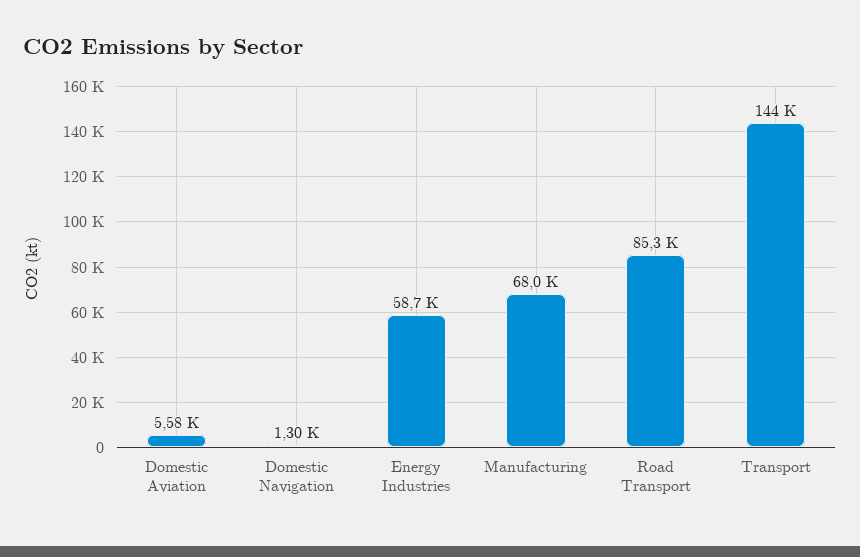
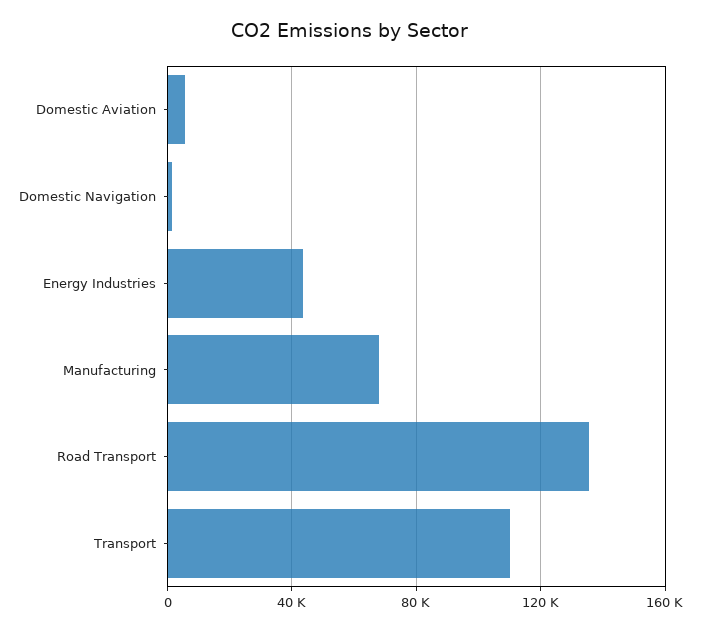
Energy Industries: 58700 -> 45000
Road Transport: 85300 -> 135000
Transport: 144000 -> 110000

